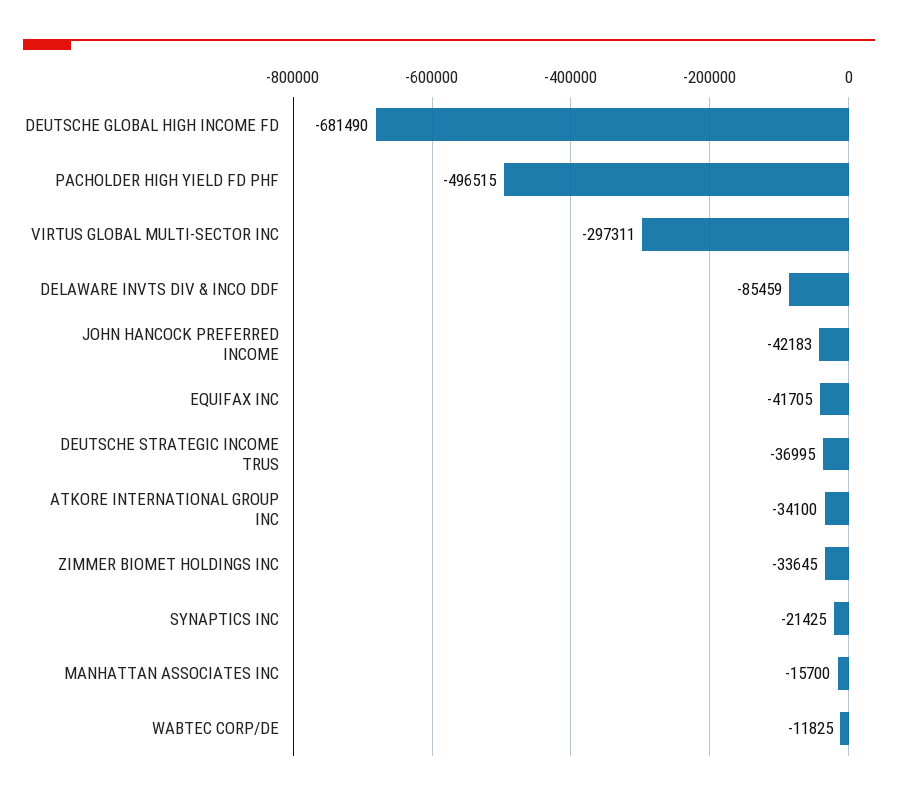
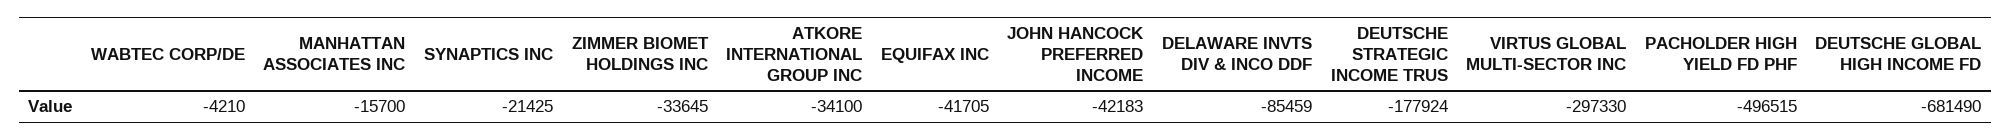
VIRTUS GLOBAL MULTI-SECTOR INC: -297311 -> -297330
DEUTSCHE STRATEGIC INCOME TRUS: -36995 -> -177924
WABTEC CORP/DE: -11825 -> -4210

